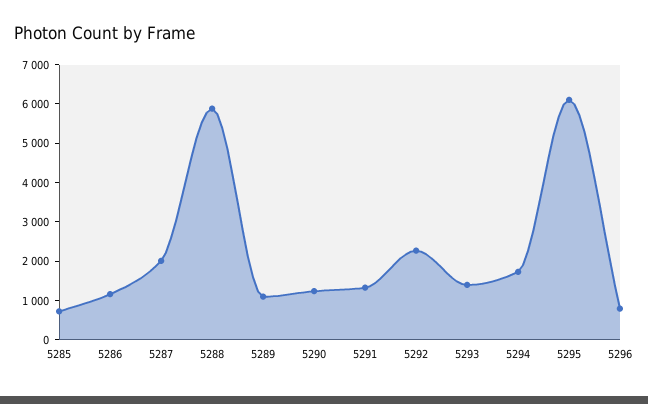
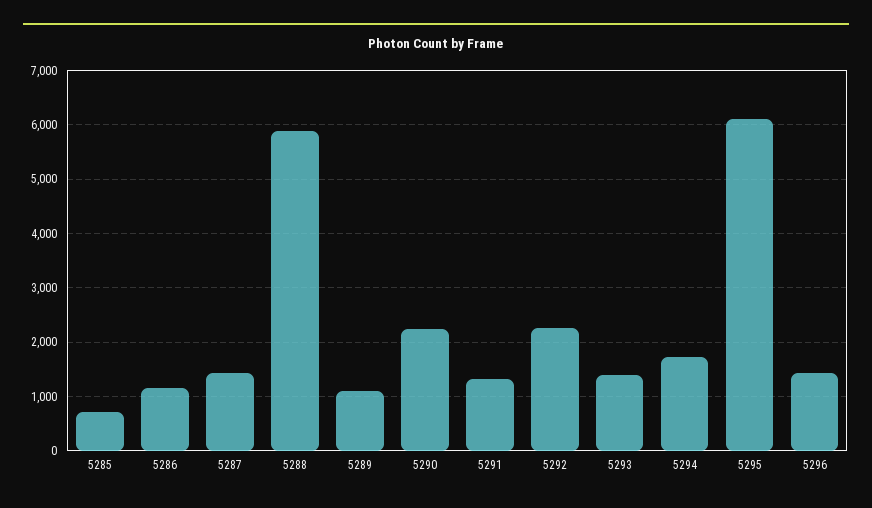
5287: 2000 -> 1400
5290: 1250 -> 2200
5296: 750 -> 1400

